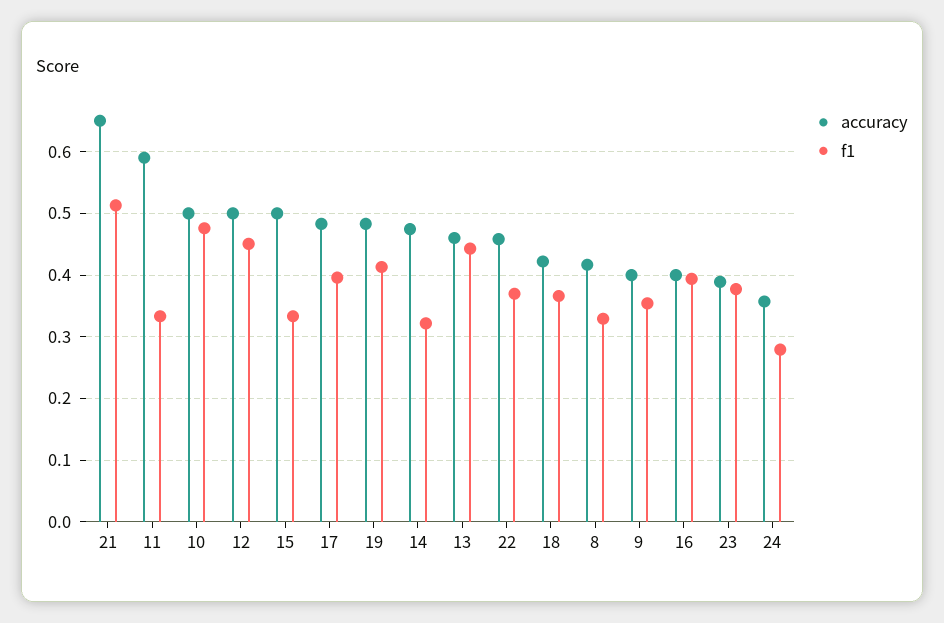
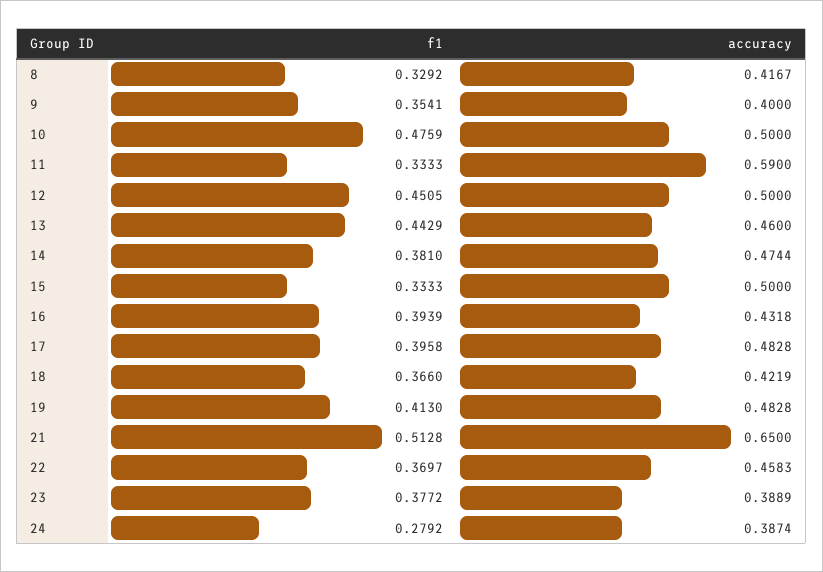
f1, 14: 0.32 -> 0.381
accuracy, 16: 0.4 -> 0.4318
accuracy, 24: 0.36 -> 0.3874

